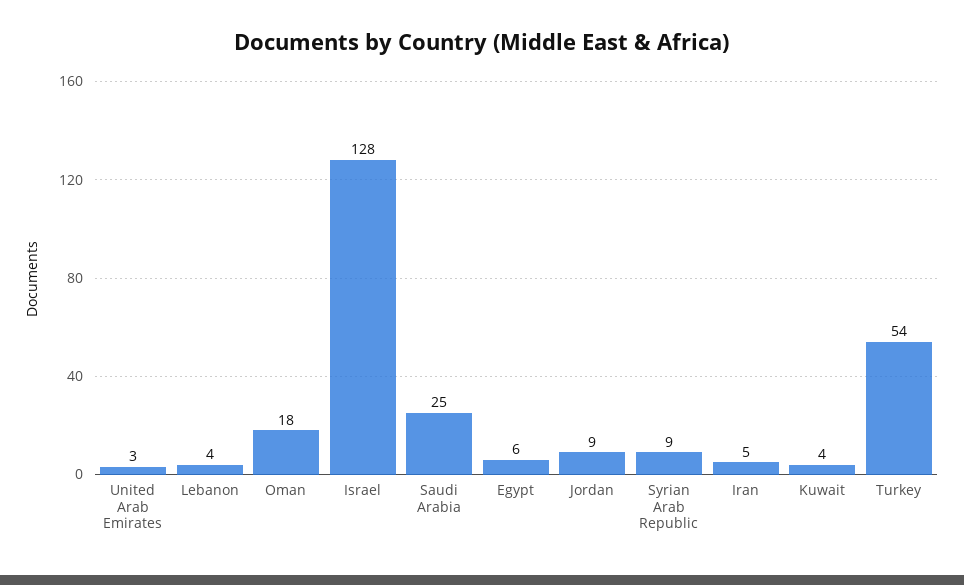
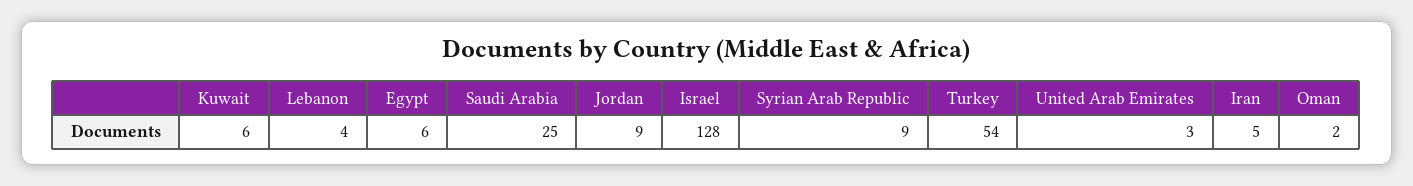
Oman: 18 -> 2
Kuwait: 4 -> 6

